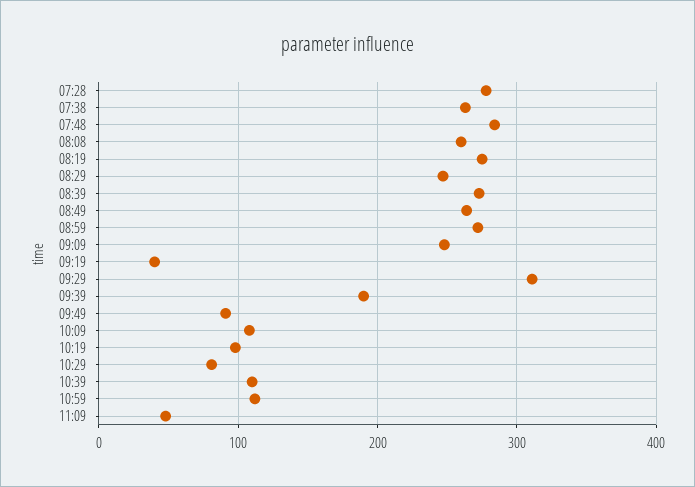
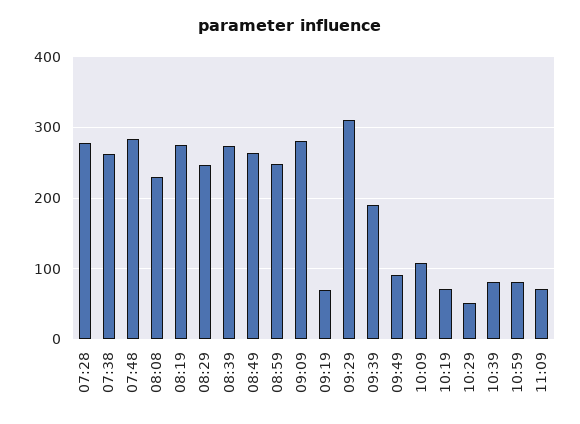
08:08: 260 -> 230
08:59: 270 -> 250
09:09: 250 -> 280
09:19: 40 -> 70
10:19: 100 -> 70
10:29: 80 -> 50
10:39: 110 -> 80
10:59: 110 -> 80
11:09: 50 -> 70

